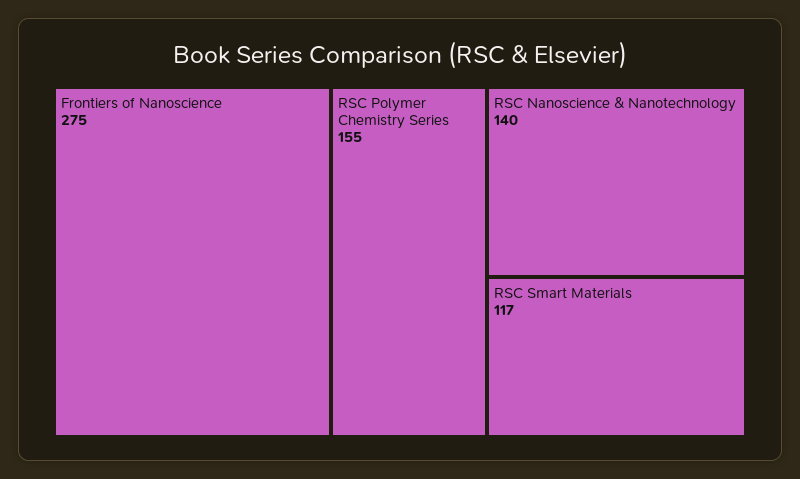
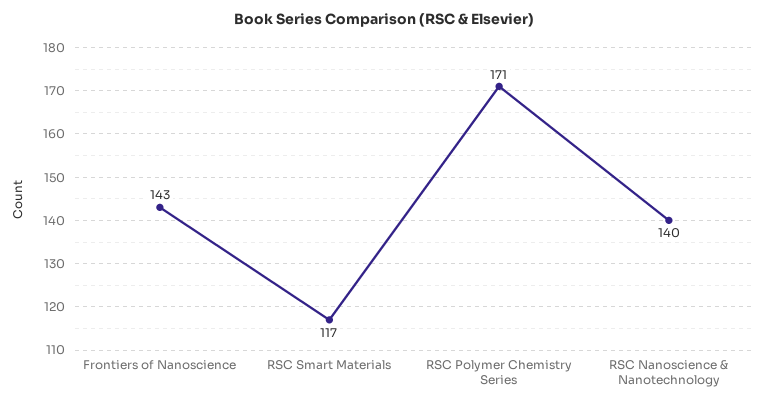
Frontiers of Nanoscience: 275 -> 143
RSC Polymer Chemistry Series: 155 -> 171

